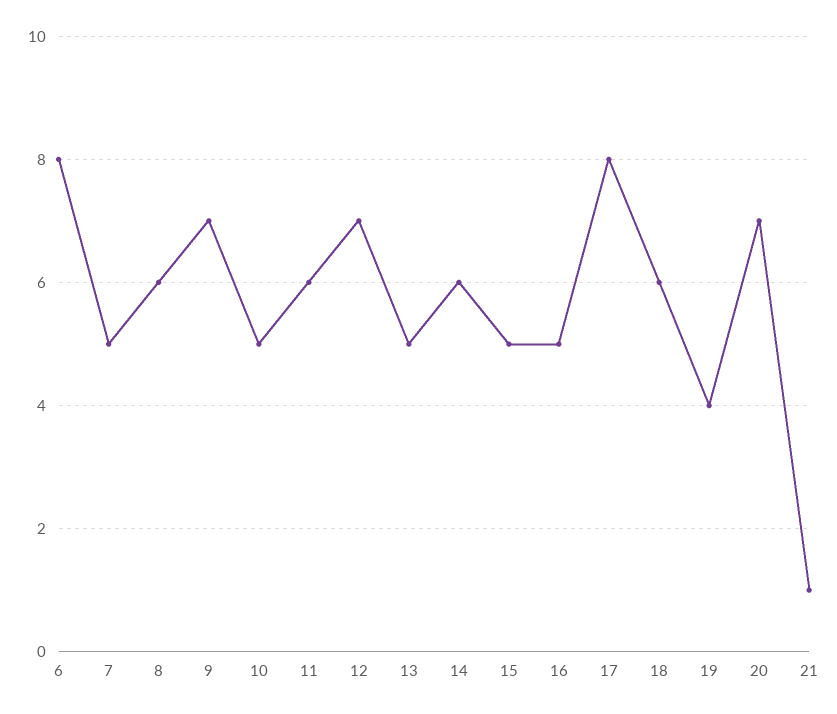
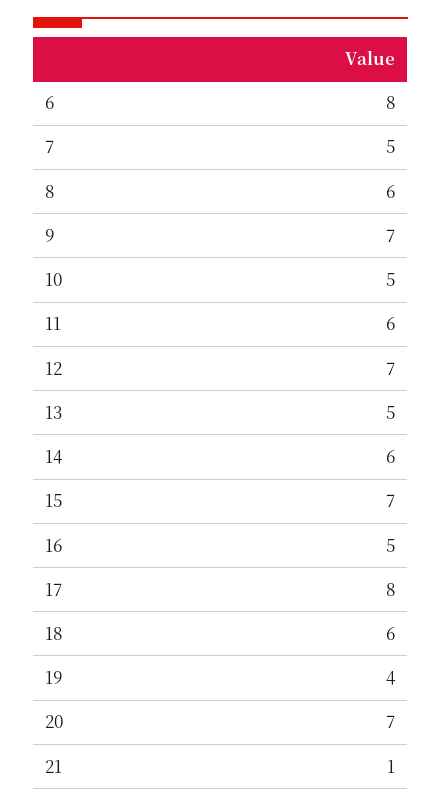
15: 5 -> 7

